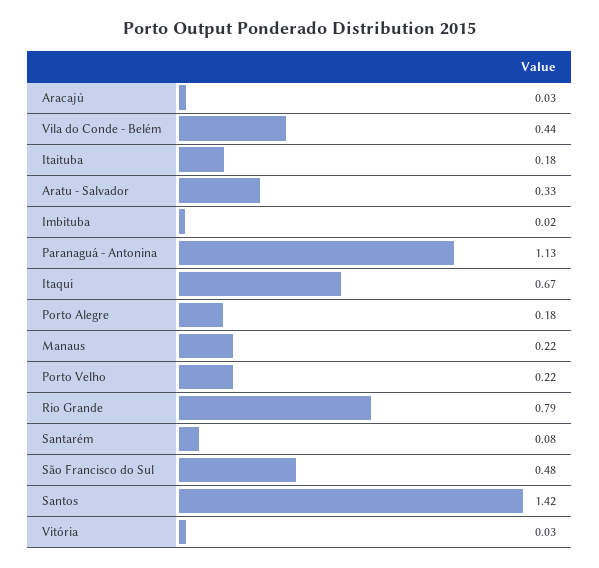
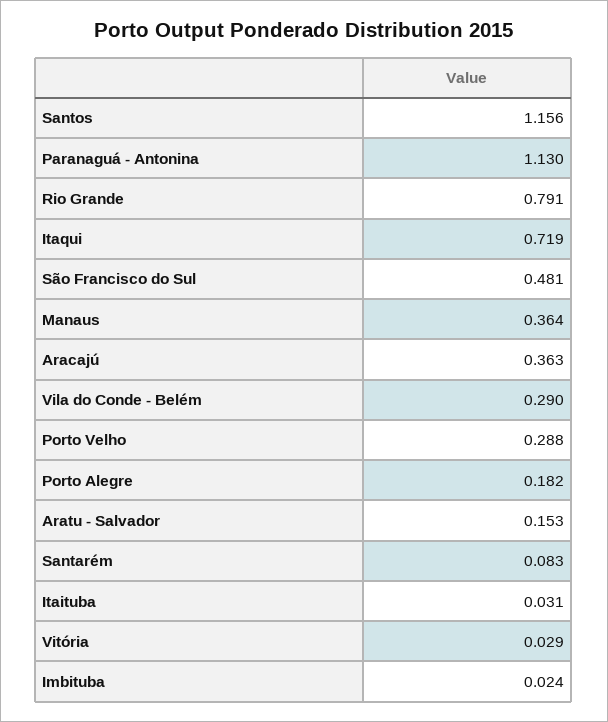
Aracajú: 0.03 -> 0.363
Vila do Conde - Belém: 0.44 -> 0.29
Itaituba: 0.18 -> 0.031
Aratu - Salvador: 0.33 -> 0.153
Itaqui: 0.67 -> 0.719
Manaus: 0.22 -> 0.364
Porto Velho: 0.22 -> 0.288
Santos: 1.42 -> 1.156

